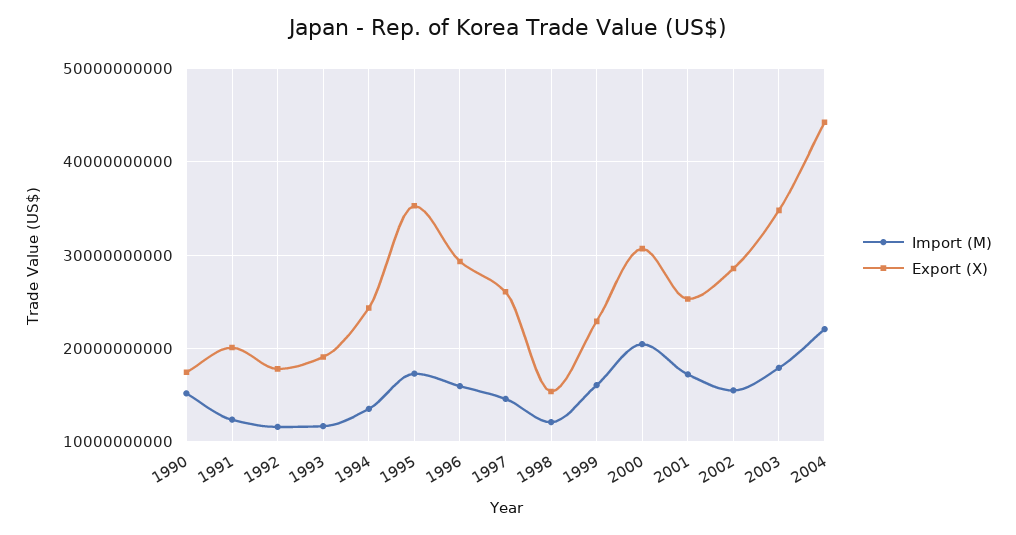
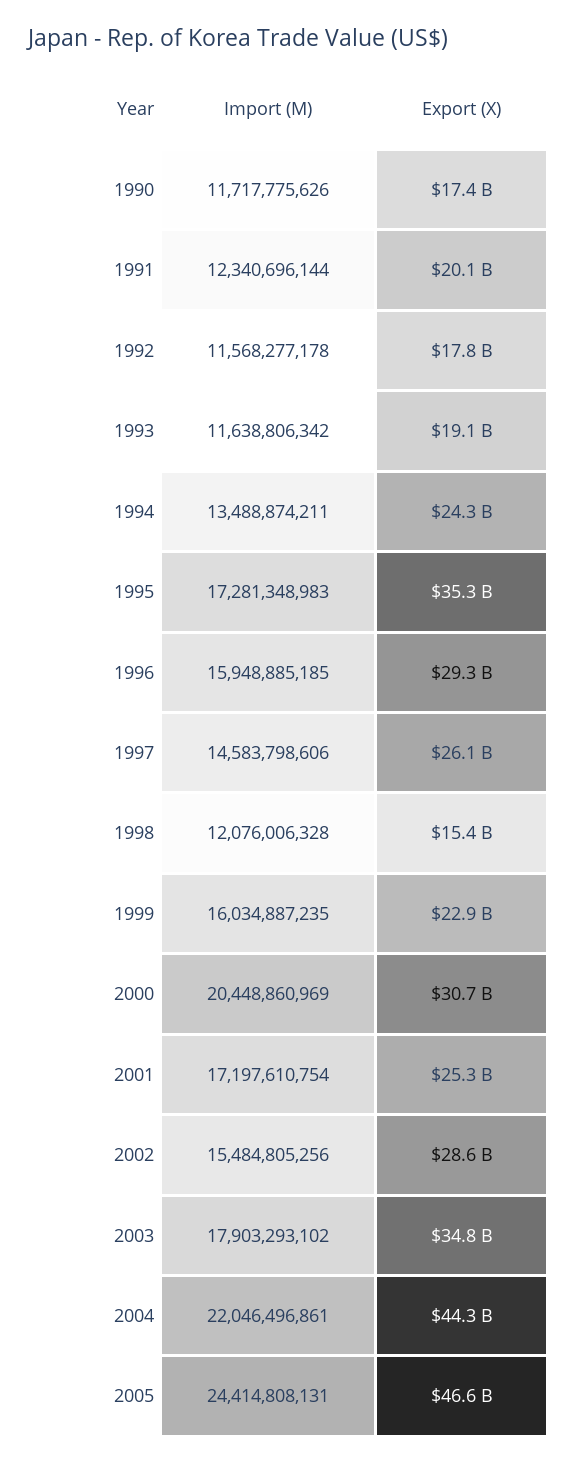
Import (M), 1990: 15000000000 -> 11717775626
Import (M), 2005: none -> 24414808131
Export (X), 2005: none -> 46600000000

